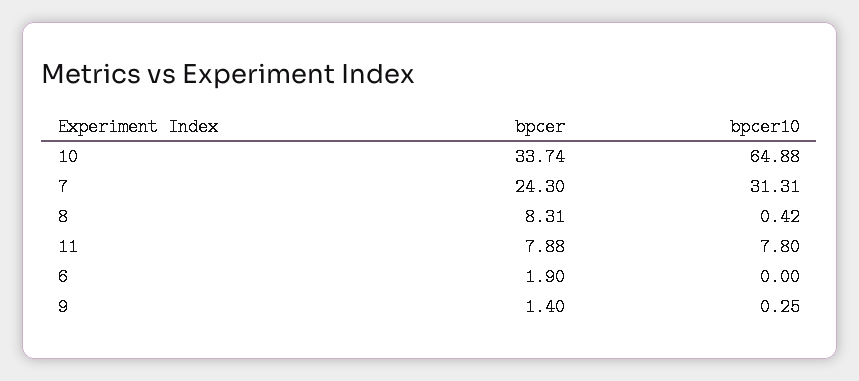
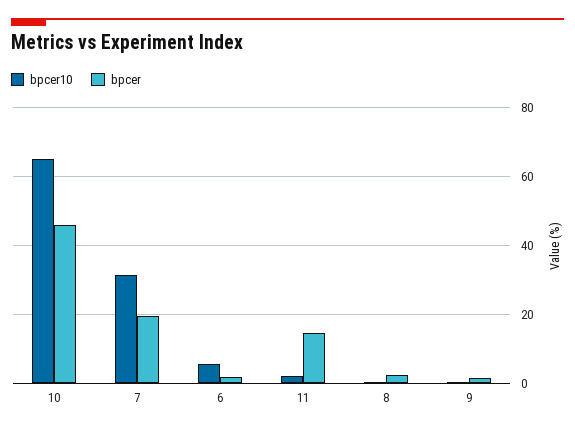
bpcer, 10: 33.74 -> 46
bpcer, 7: 24.3 -> 20
bpcer, 8: 8.31 -> 2
bpcer, 11: 7.88 -> 14
bpcer10, 11: 7.8 -> 2
bpcer10, 6: 0 -> 6

